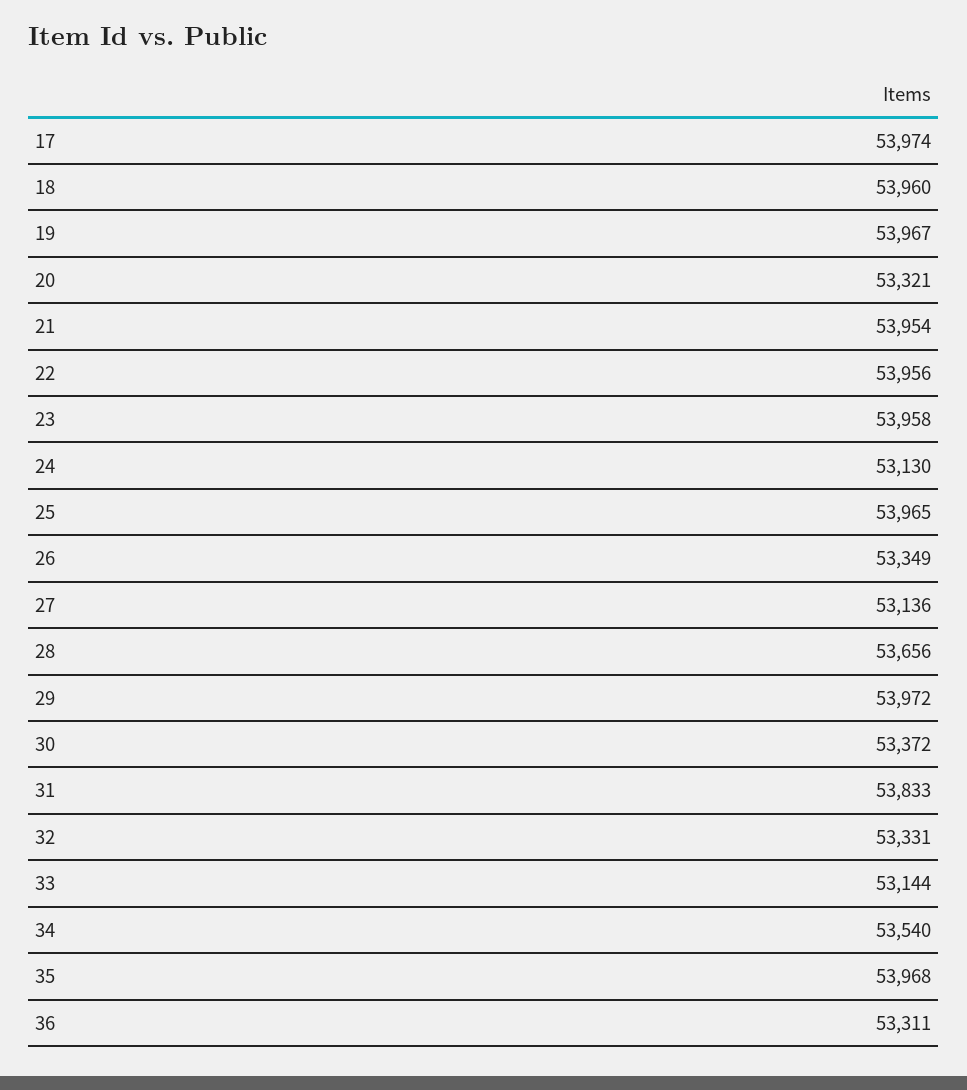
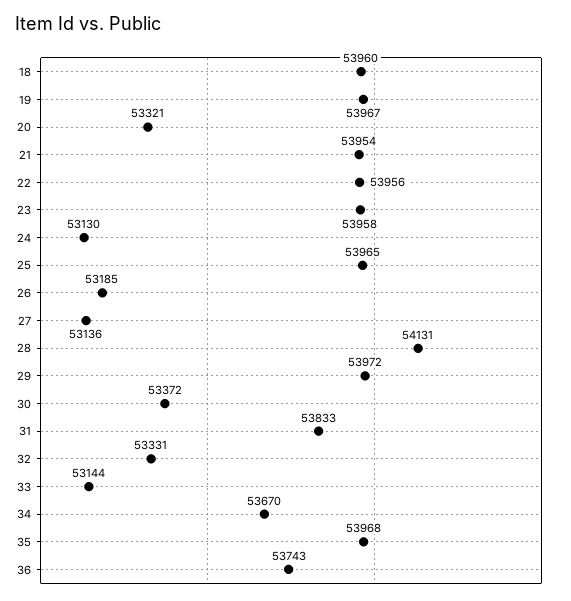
17: 53974 -> none
26: 53349 -> 53185
28: 53656 -> 54131
34: 53540 -> 53670
36: 53311 -> 53743

